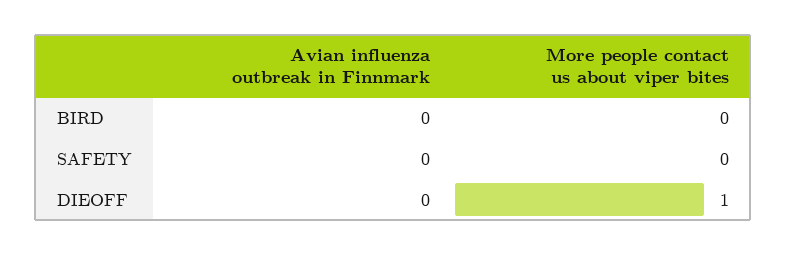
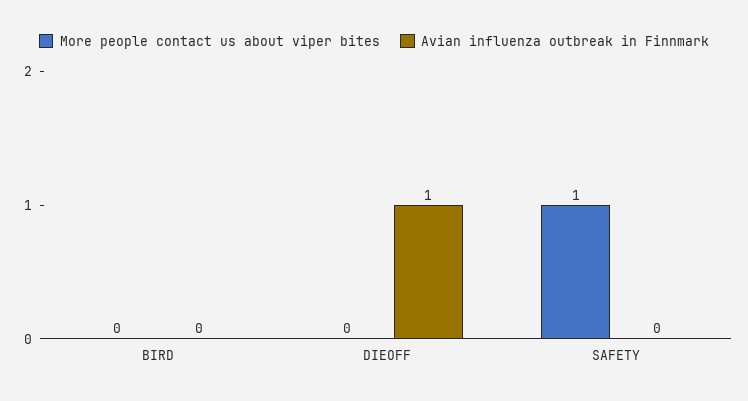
More people contact us about viper bites, SAFETY: 0 -> 1
Avian influenza outbreak in Finnmark, DIEOFF: 0 -> 1
More people contact us about viper bites, DIEOFF: 1 -> 0

